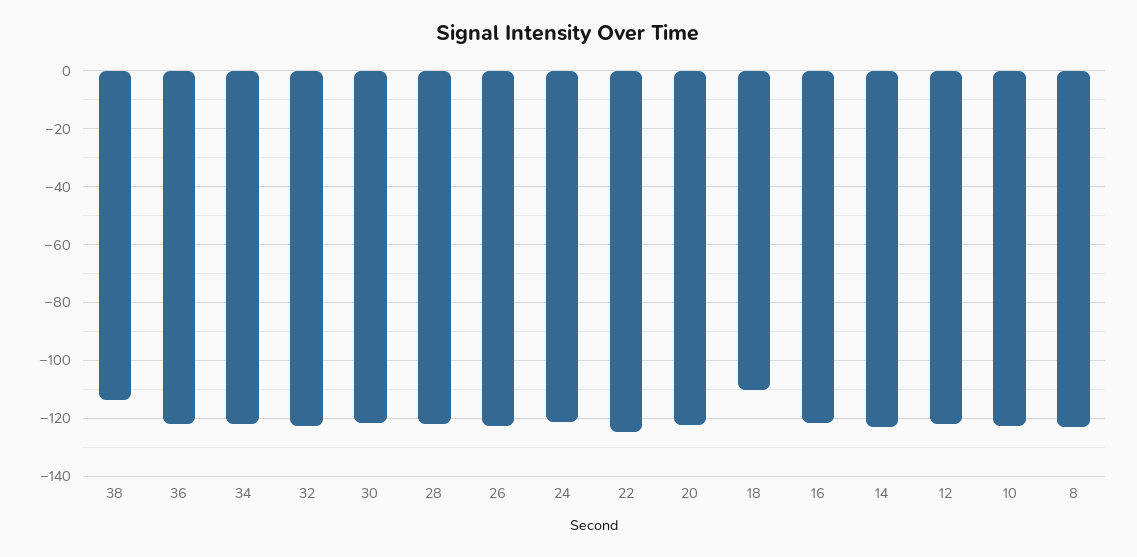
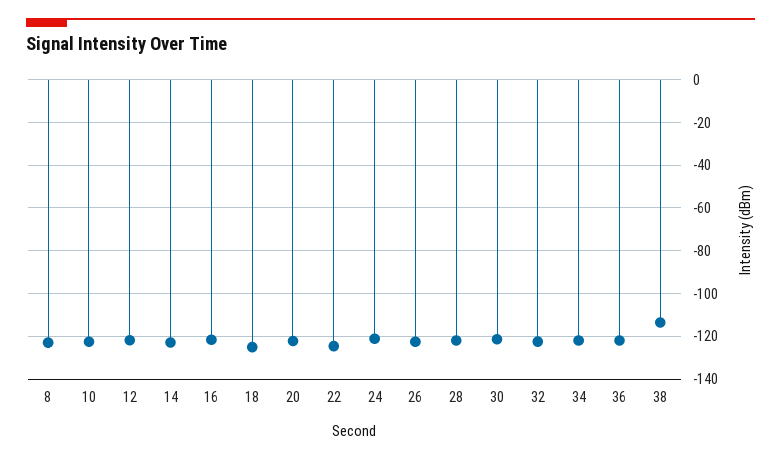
18: -110 -> -125

